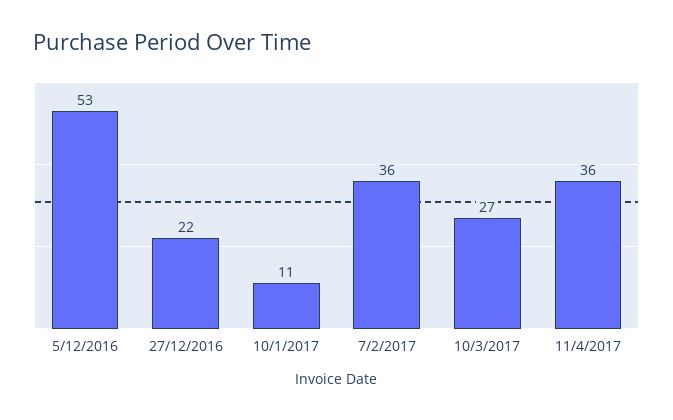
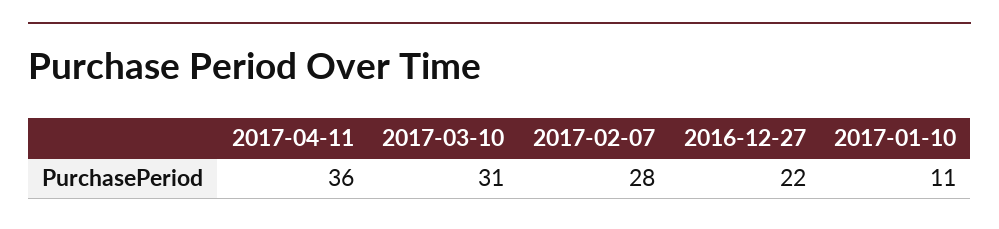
5/12/2016: 53 -> none
7/2/2017: 36 -> 28
10/3/2017: 27 -> 31

